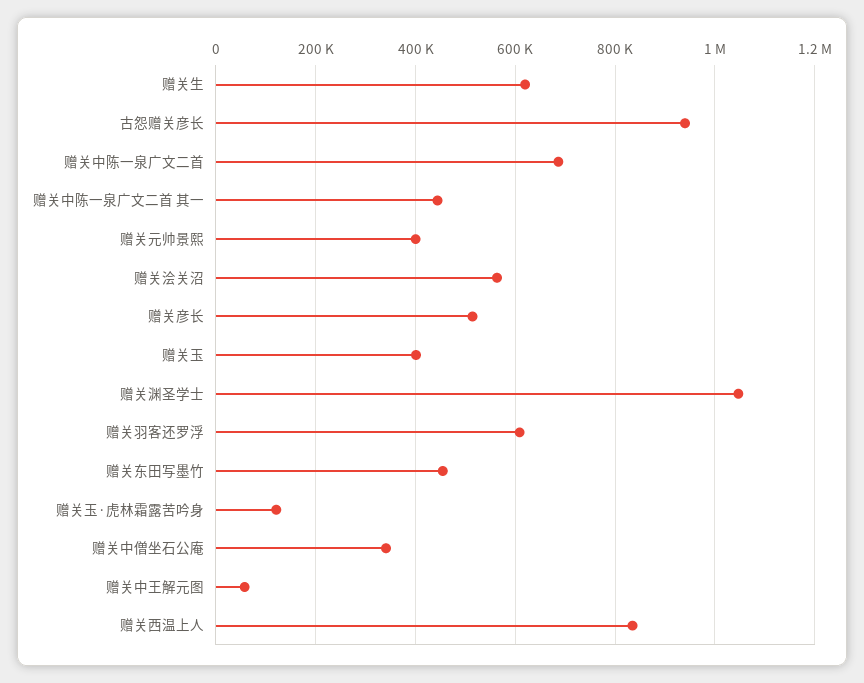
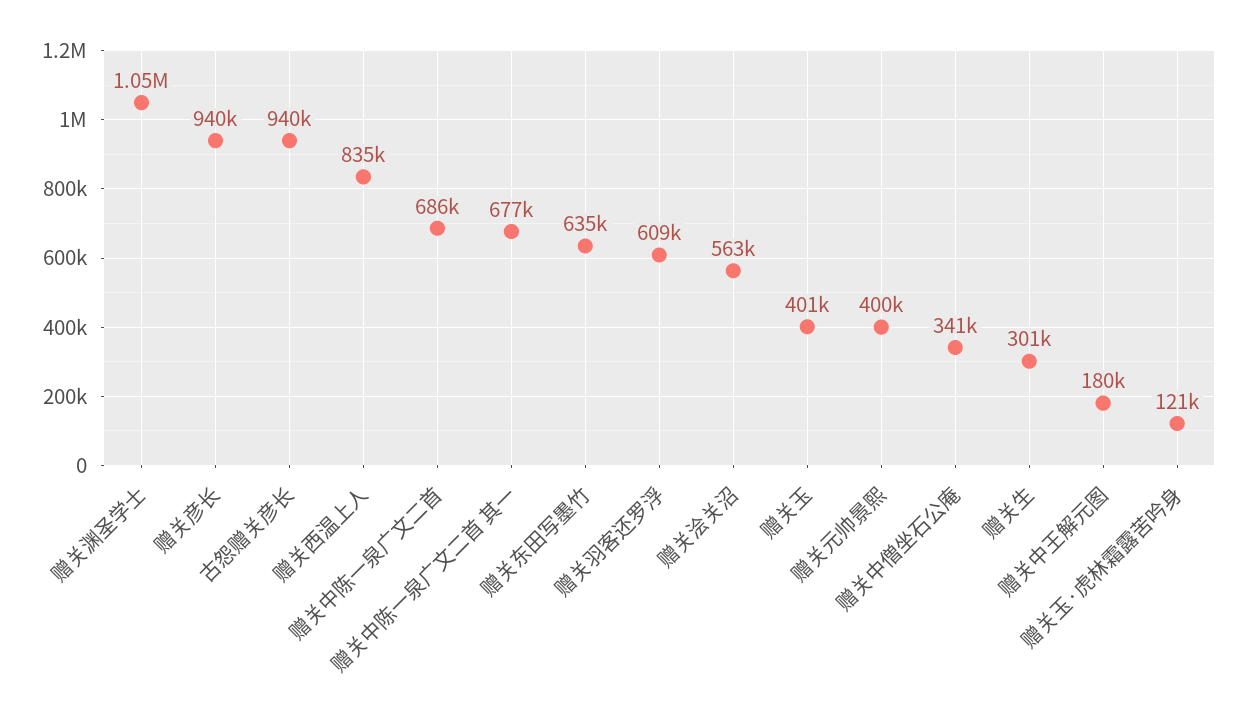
赠关生: 620000 -> 301000
赠关中陈一泉广文二首 其一: 440000 -> 677000
赠关彦长: 520000 -> 940000
赠关东田写墨竹: 460000 -> 635000
赠关中王解元图: 60000 -> 180000

